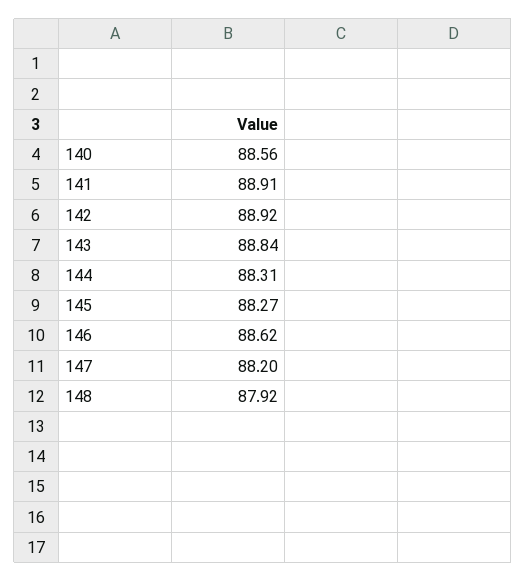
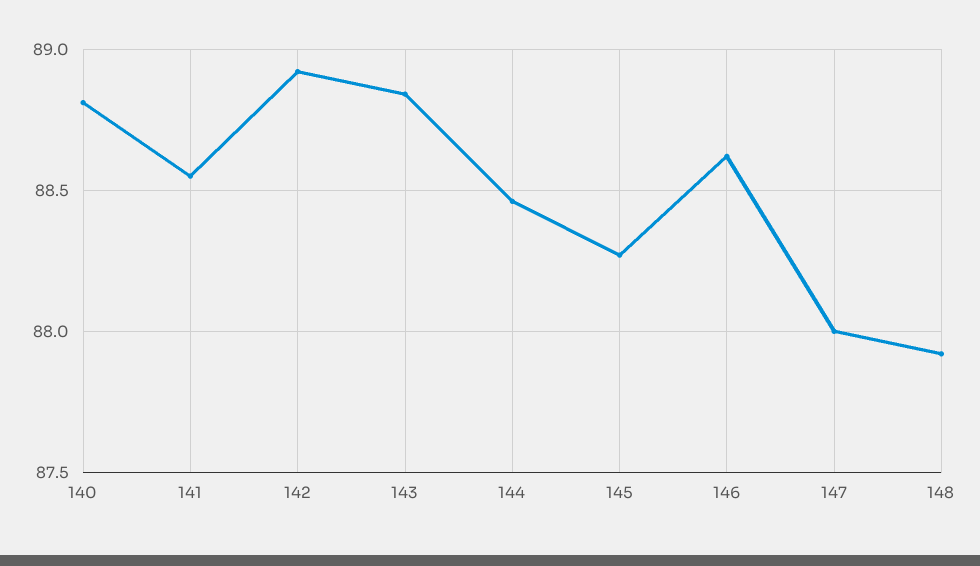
140: 88.56 -> 88.8
141: 88.91 -> 88.55
144: 88.31 -> 88.45
147: 88.2 -> 88

